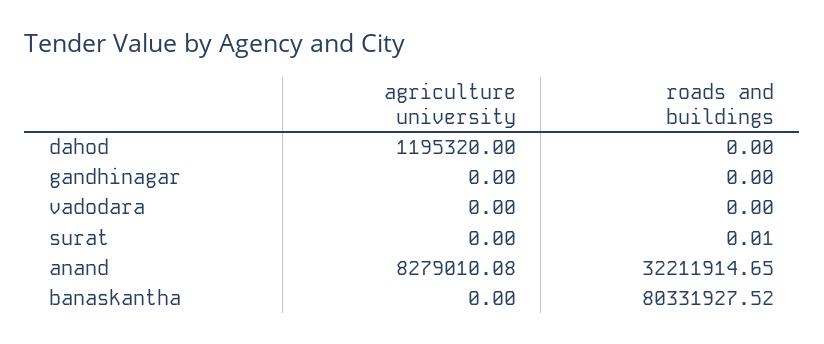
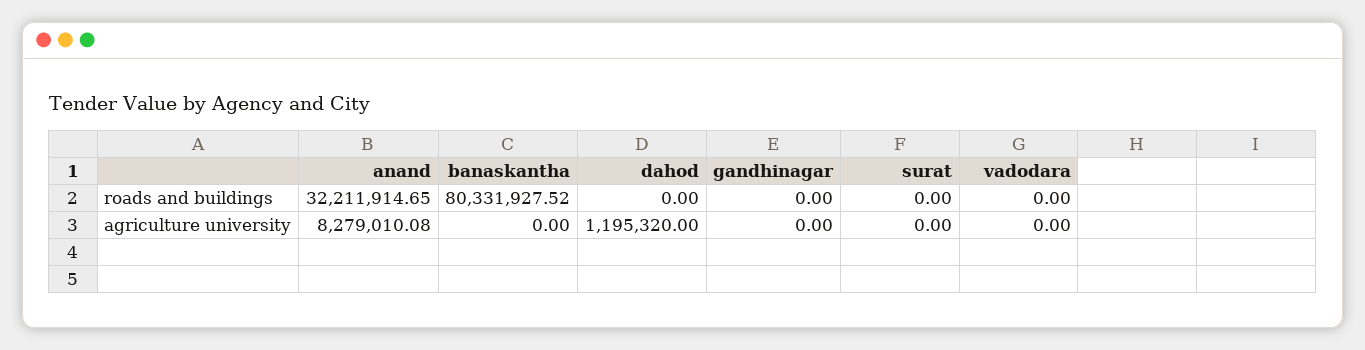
roads and buildings, surat: 0.01 -> 0

